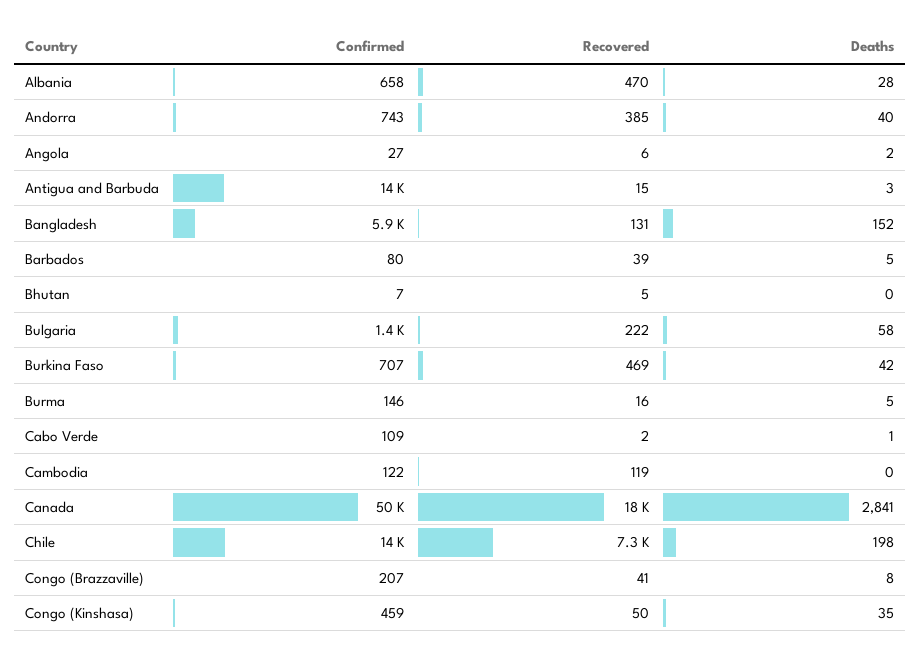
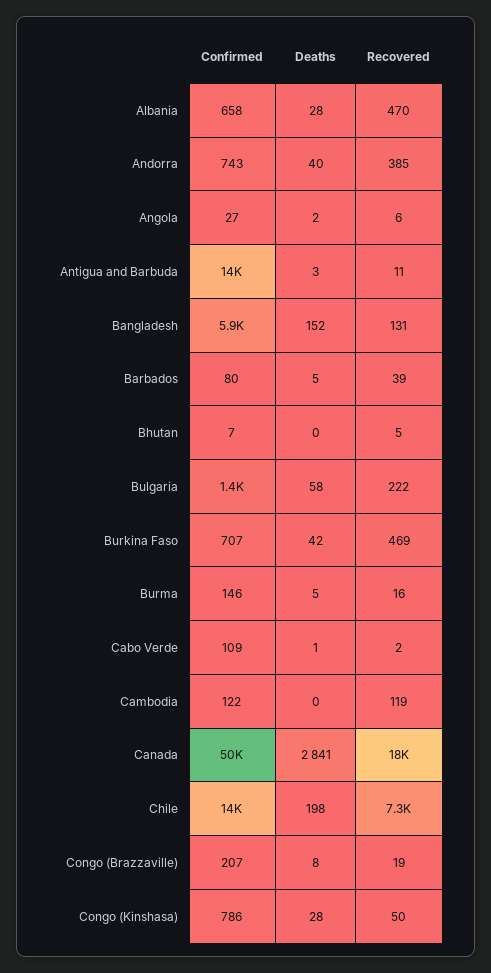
Recovered, Antigua and Barbuda: 15 -> 11
Recovered, Congo (Brazzaville): 41 -> 19
Confirmed, Congo (Kinshasa): 459 -> 786
Deaths, Congo (Kinshasa): 35 -> 28

